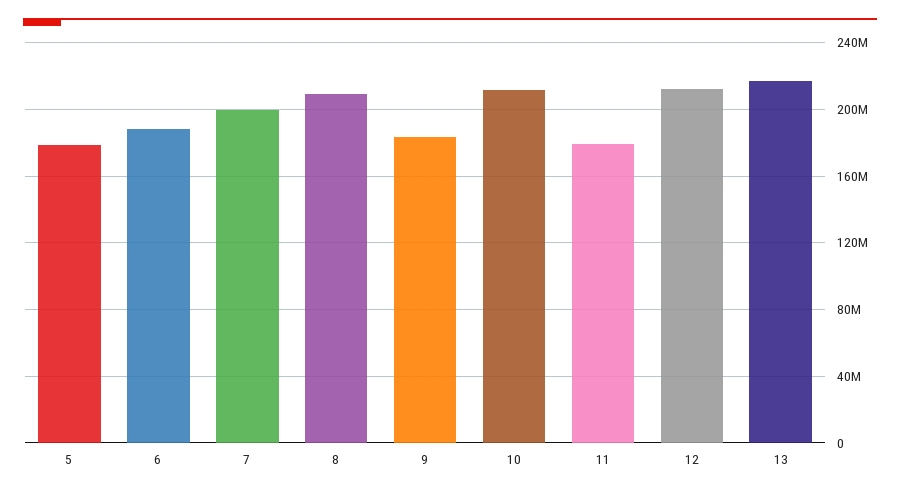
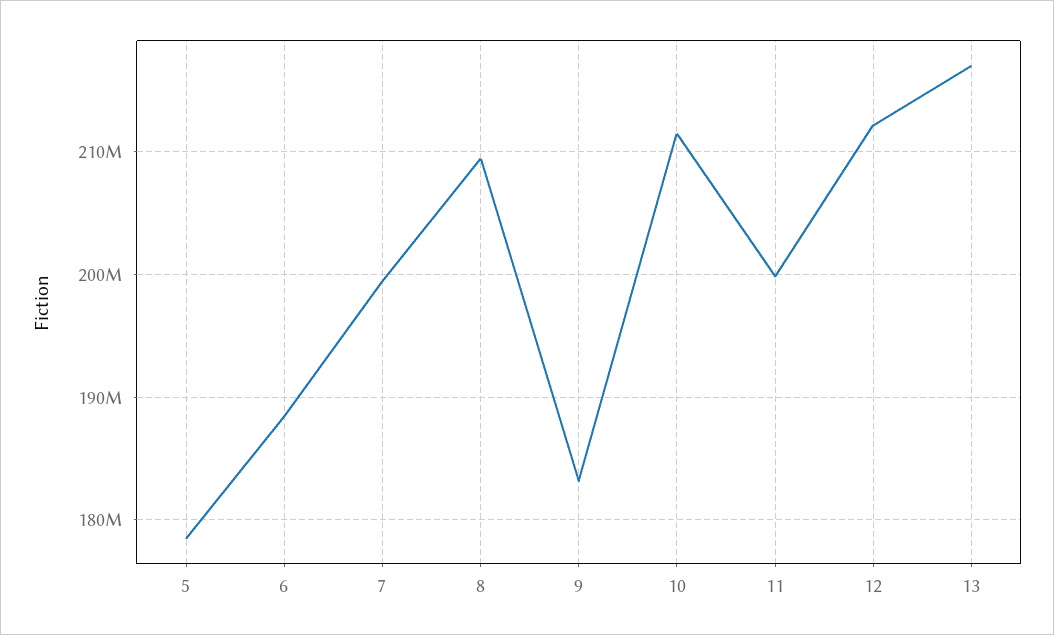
11: 180000000 -> 200000000

